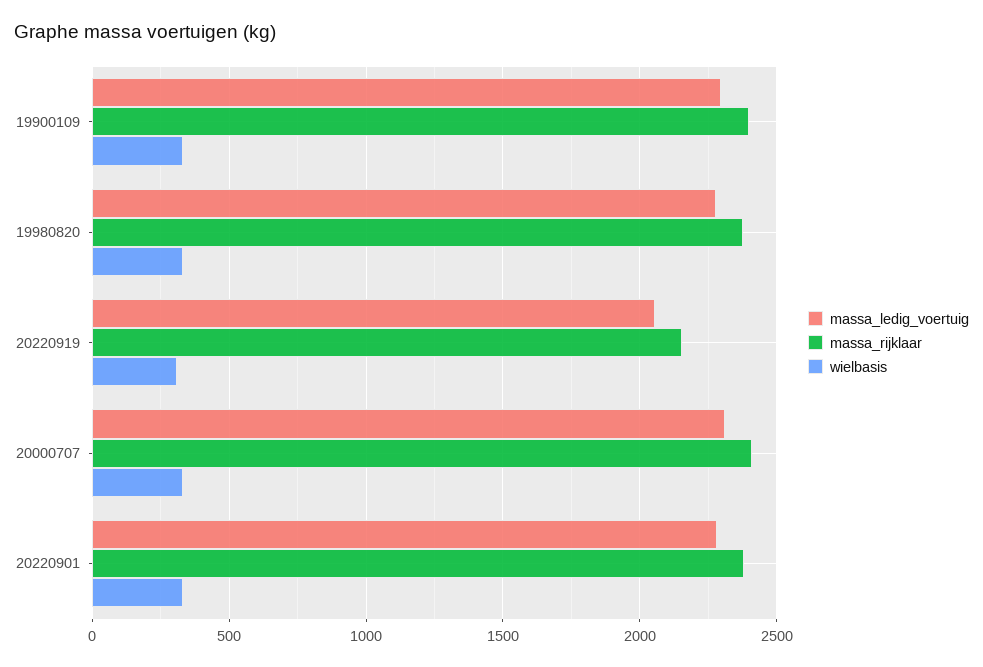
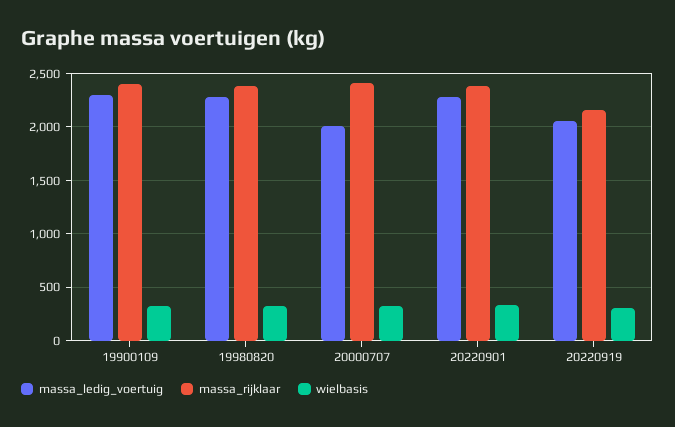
massa_ledig_voertuig, 20000707: 2300 -> 2000

